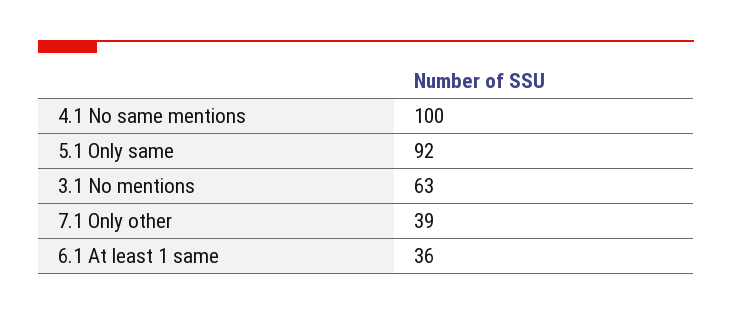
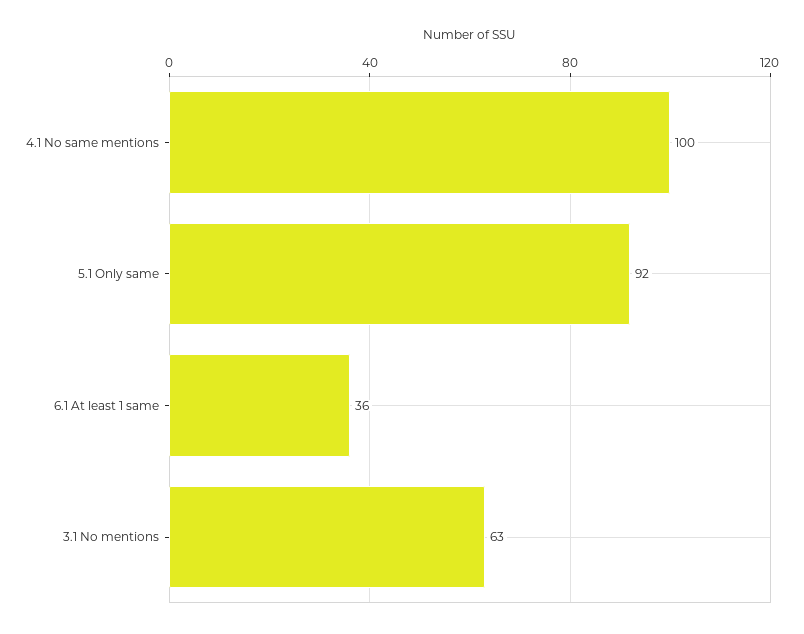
7.1 Only other: 39 -> none

